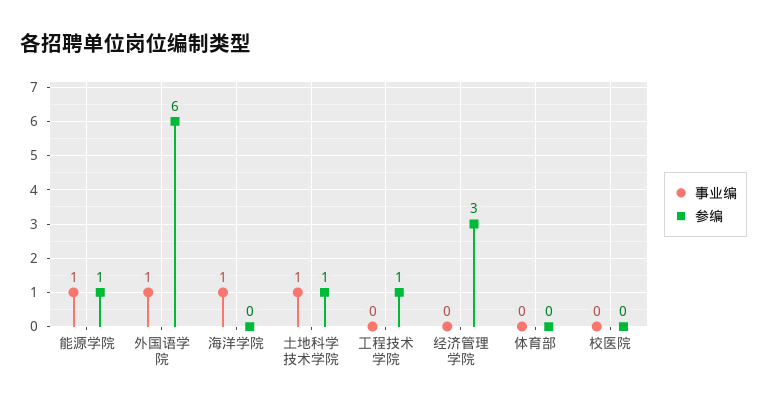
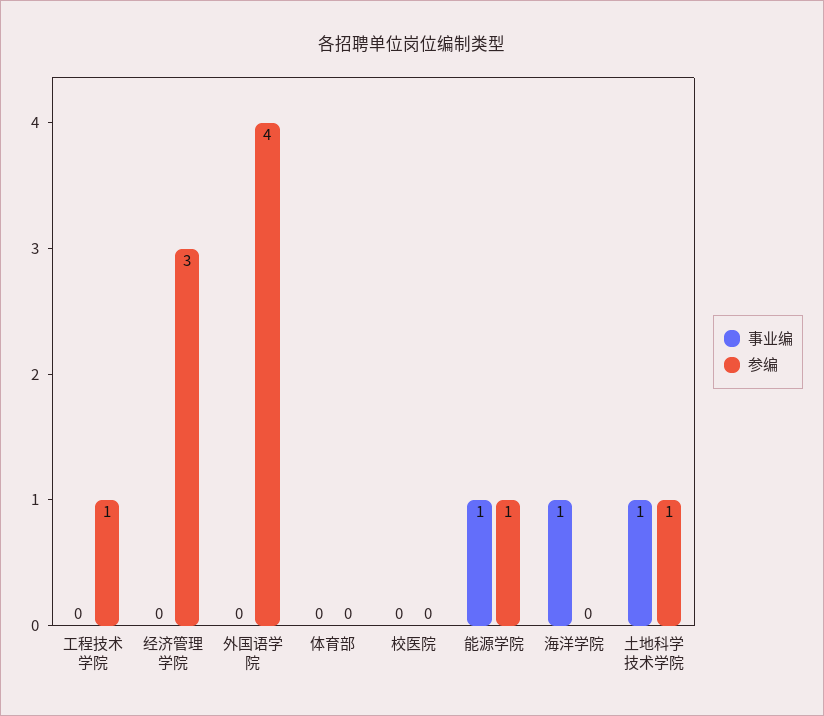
事业编, 外国语学院: 1 -> 0
参编, 外国语学院: 6 -> 4

